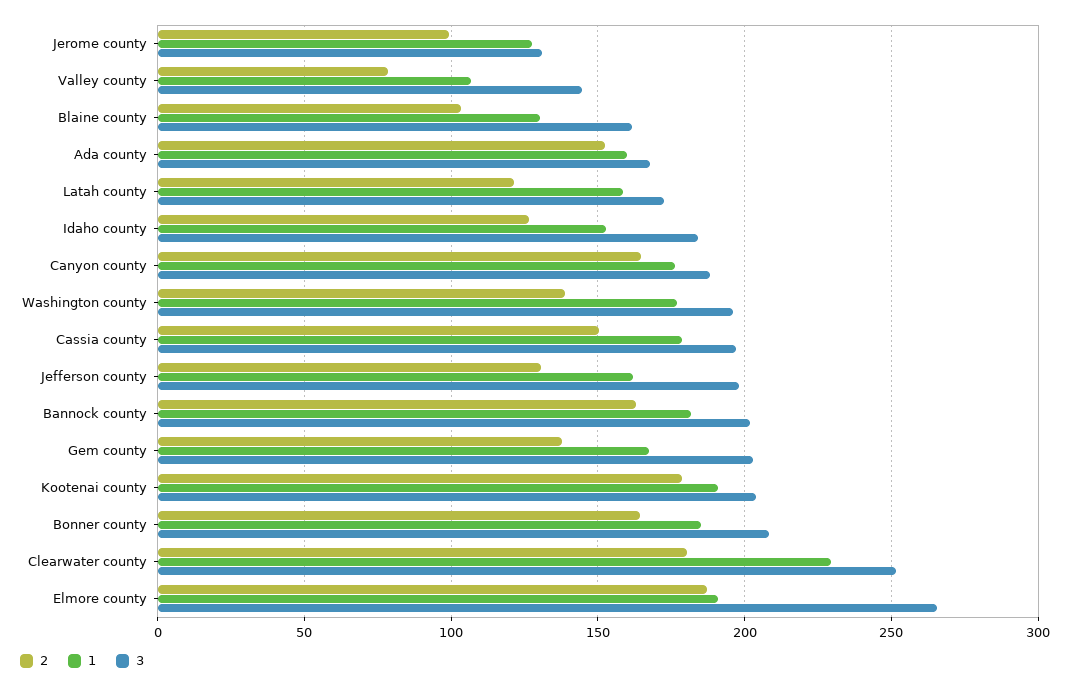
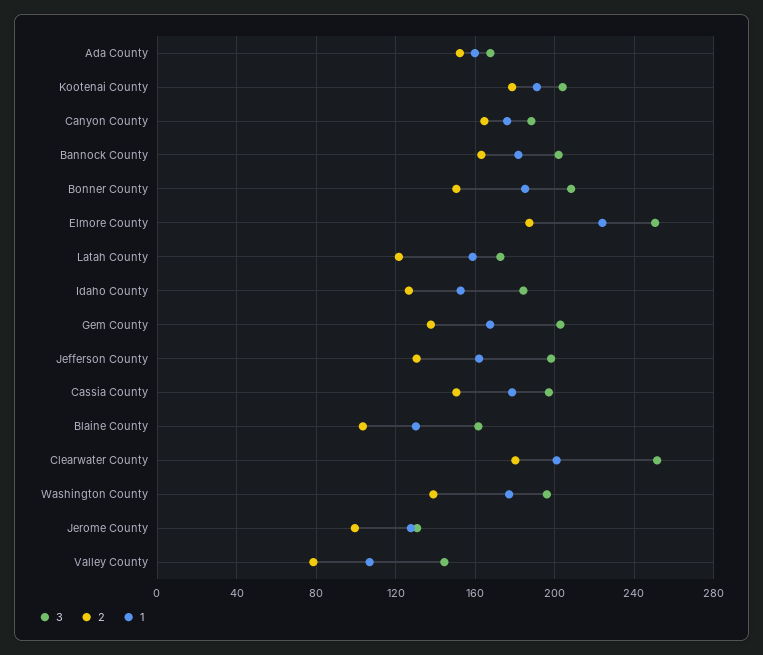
2, Bonner county: 165 -> 150
1, Clearwater county: 230 -> 200
1, Elmore county: 190 -> 225
3, Elmore county: 265 -> 250

